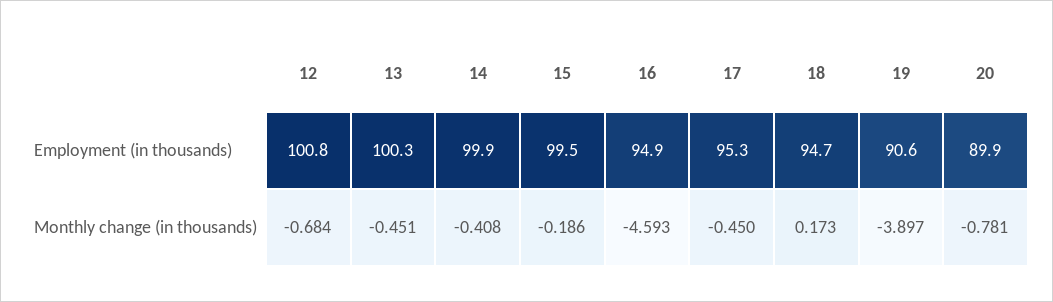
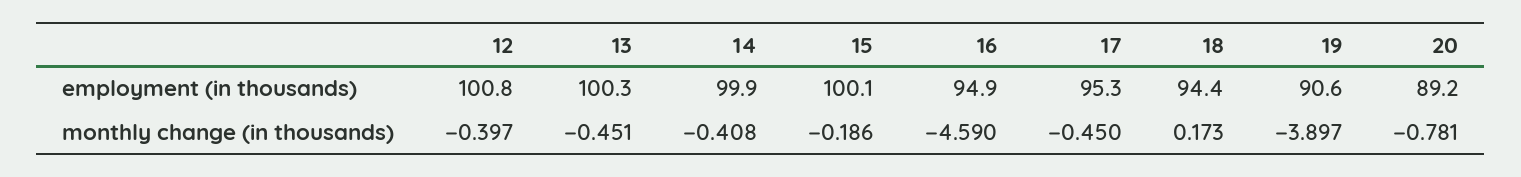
15, Employment (in thousands): 99.5 -> 100.1
18, Employment (in thousands): 94.7 -> 94.4
20, Employment (in thousands): 89.9 -> 89.2
12, Monthly change (in thousands): -0.684 -> -0.397
16, Monthly change (in thousands): -4.593 -> -4.59

